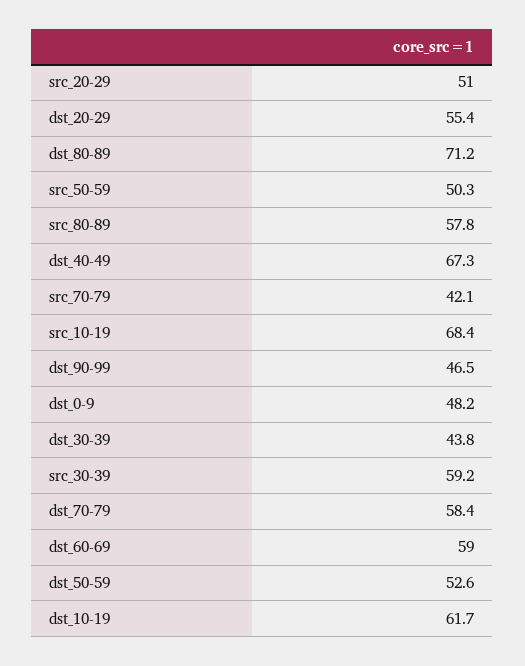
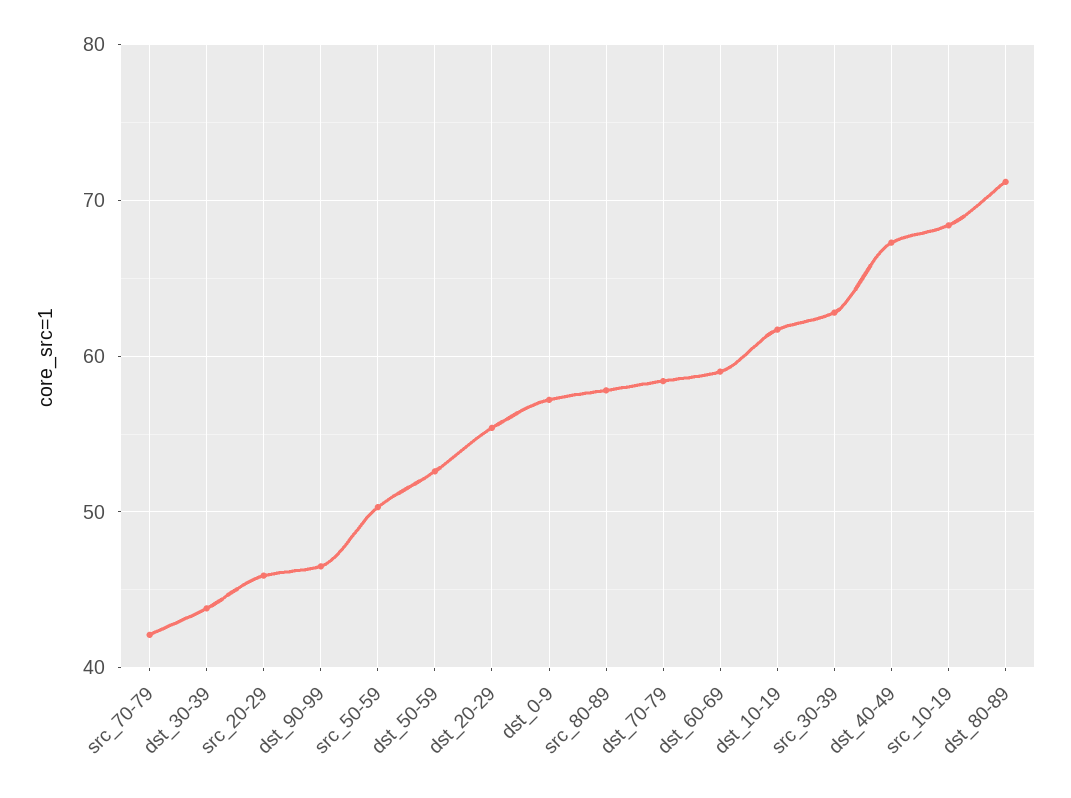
src_20-29: 51 -> 46
dst_0-9: 48.2 -> 57
src_30-39: 59.2 -> 63

